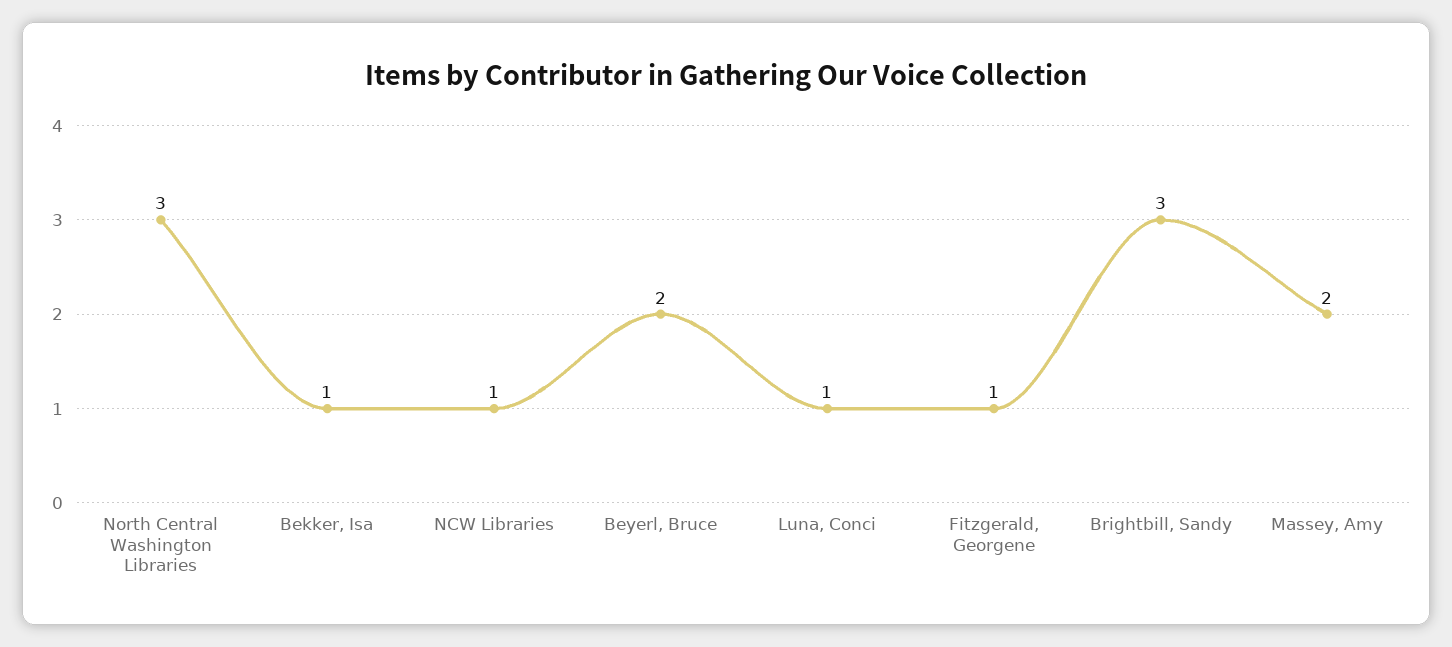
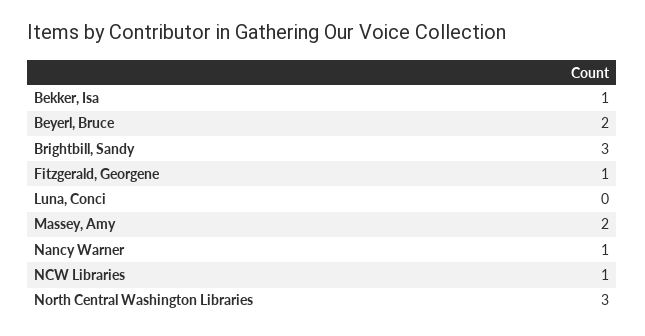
Luna, Conci: 1 -> 0
Nancy Warner: none -> 1

